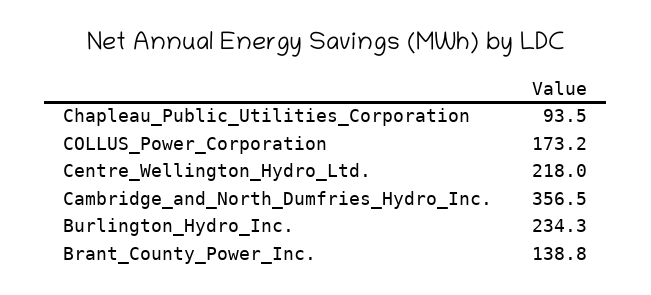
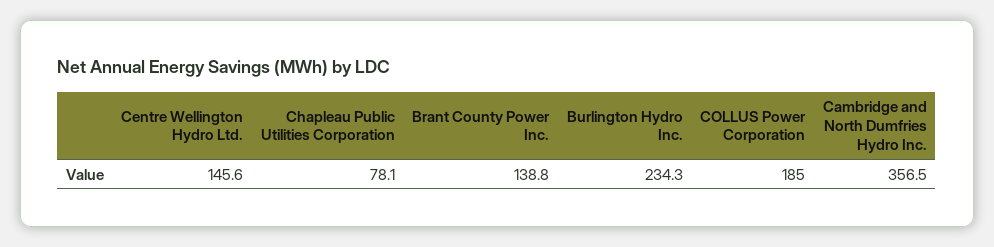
Chapleau_Public_Utilities_Corporation: 93.5 -> 78.1
COLLUS_Power_Corporation: 173.2 -> 185
Centre_Wellington_Hydro_Ltd.: 218 -> 145.6

